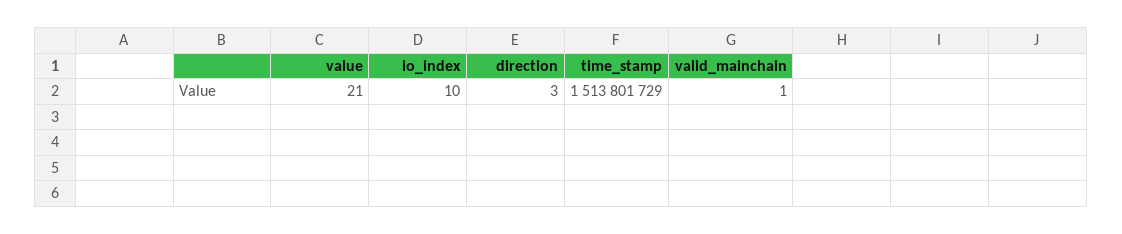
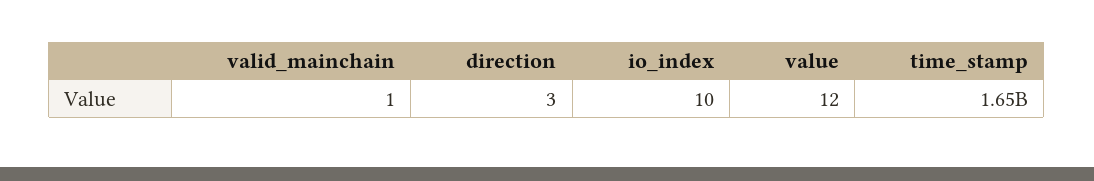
value: 21 -> 12
time_stamp: 1513801729 -> 1650000000

